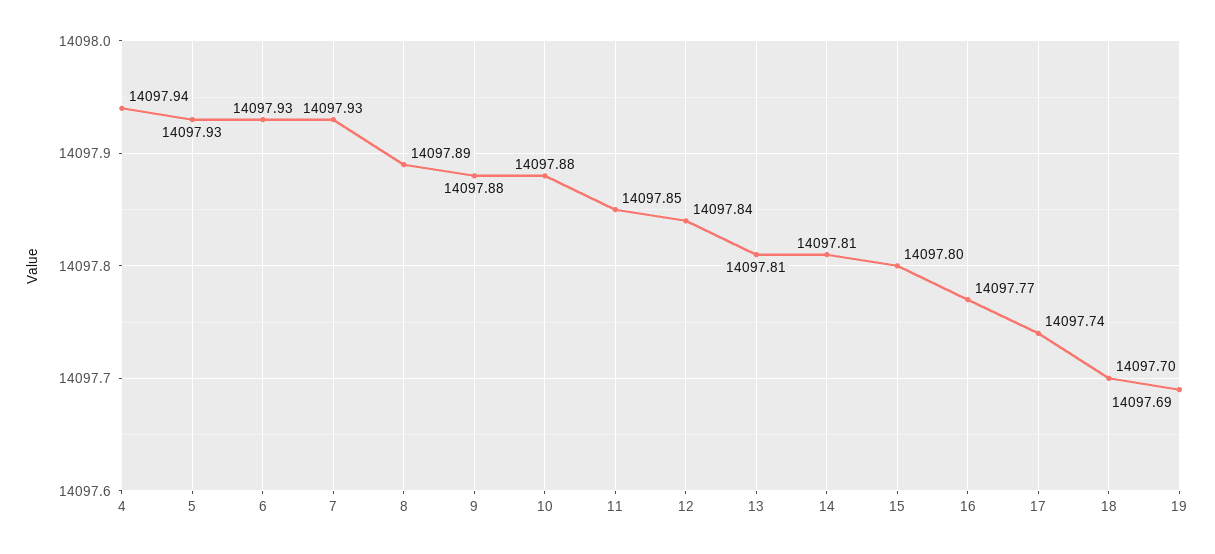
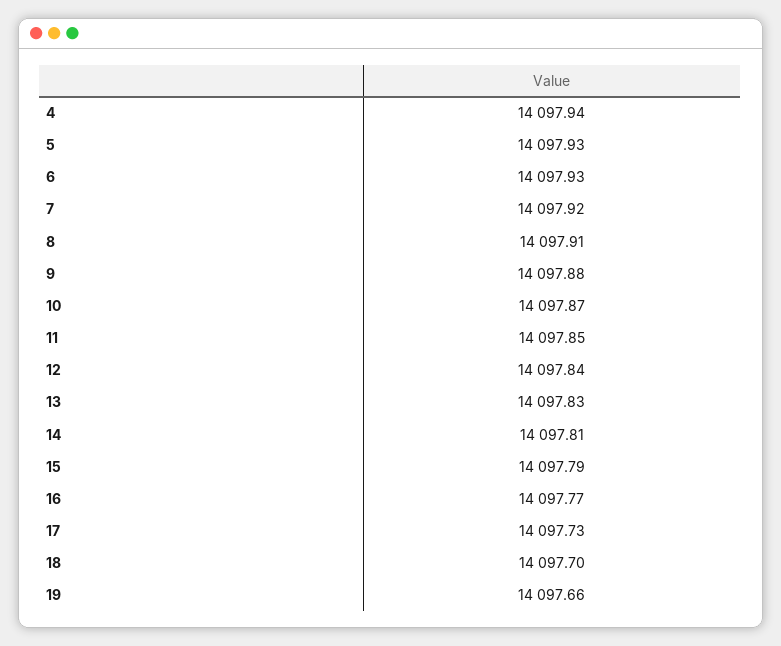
7: 14097.93 -> 14097.92
8: 14097.89 -> 14097.91
10: 14097.88 -> 14097.87
13: 14097.81 -> 14097.83
15: 14097.8 -> 14097.79
17: 14097.74 -> 14097.73
19: 14097.69 -> 14097.66

